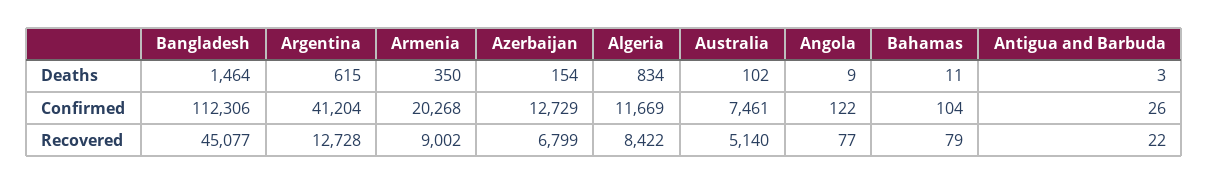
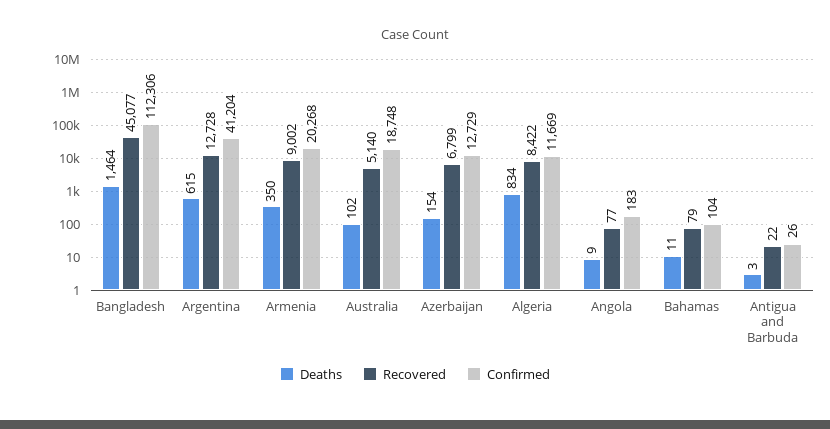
Confirmed, Australia: 7461 -> 18748
Confirmed, Angola: 122 -> 183

